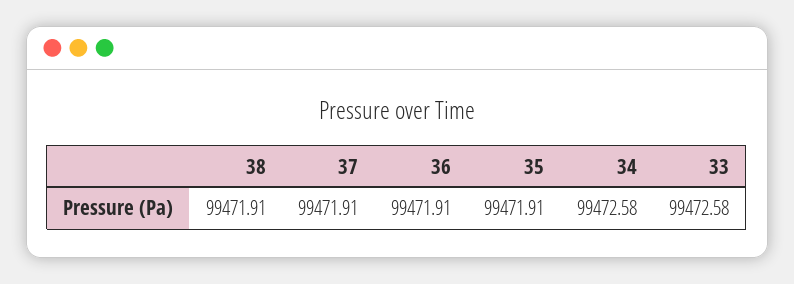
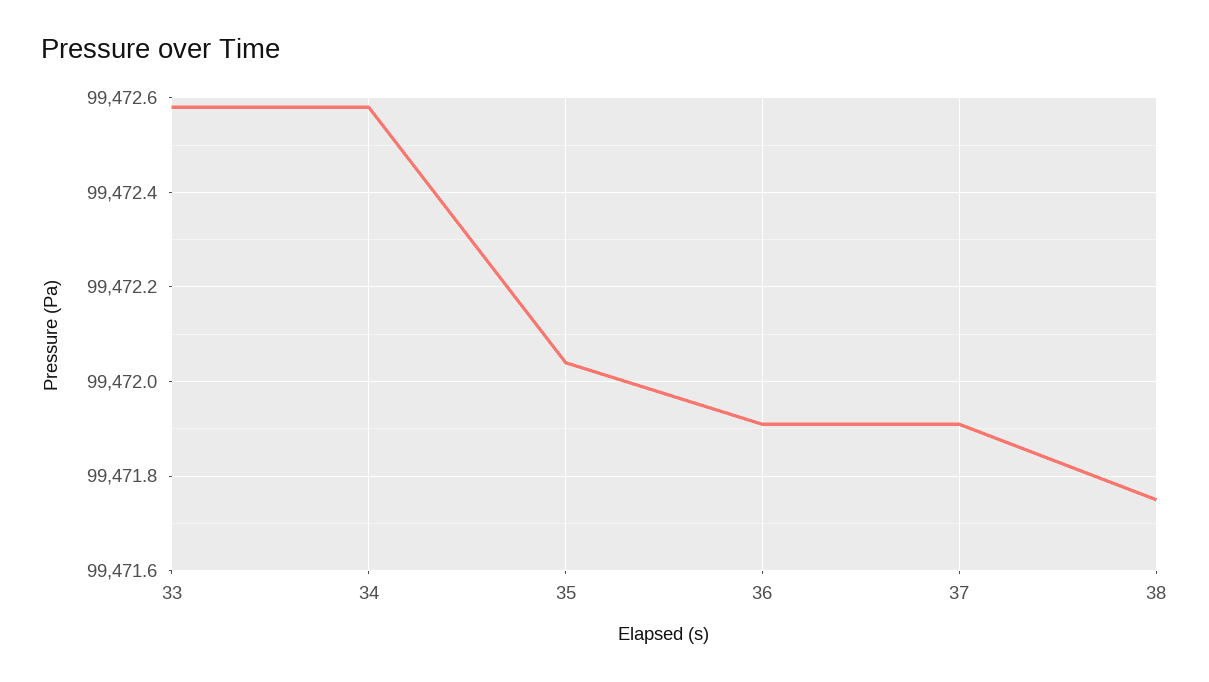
38: 99471.91 -> 99471.75
35: 99471.91 -> 99472.05

